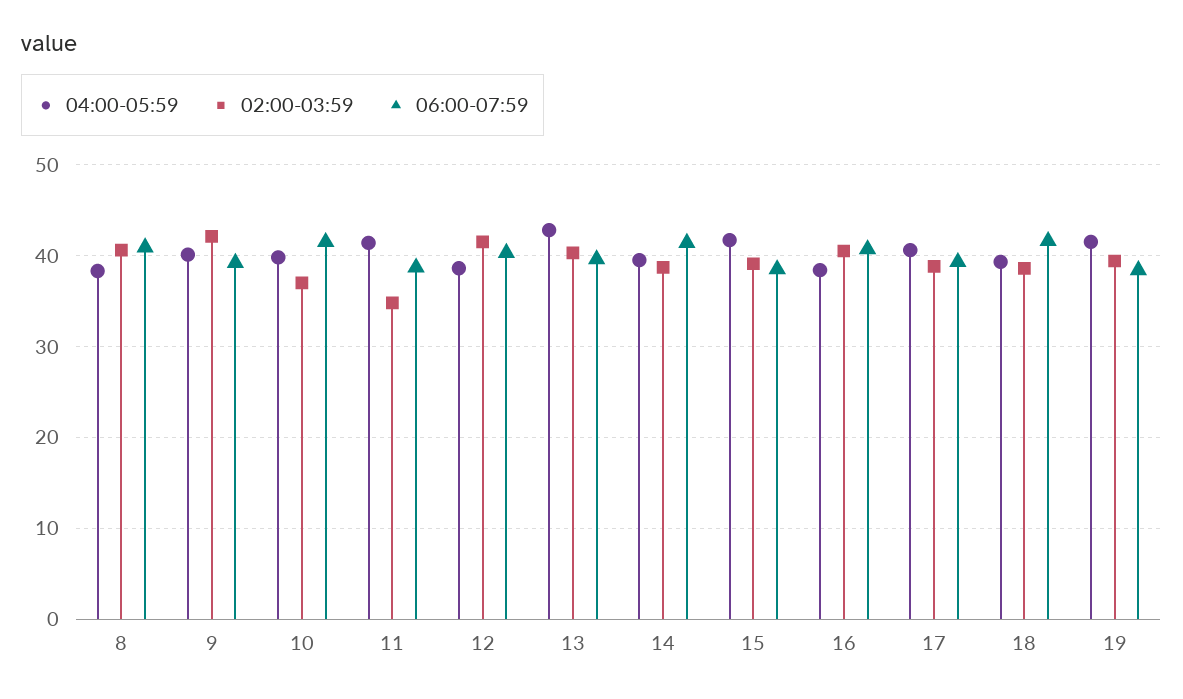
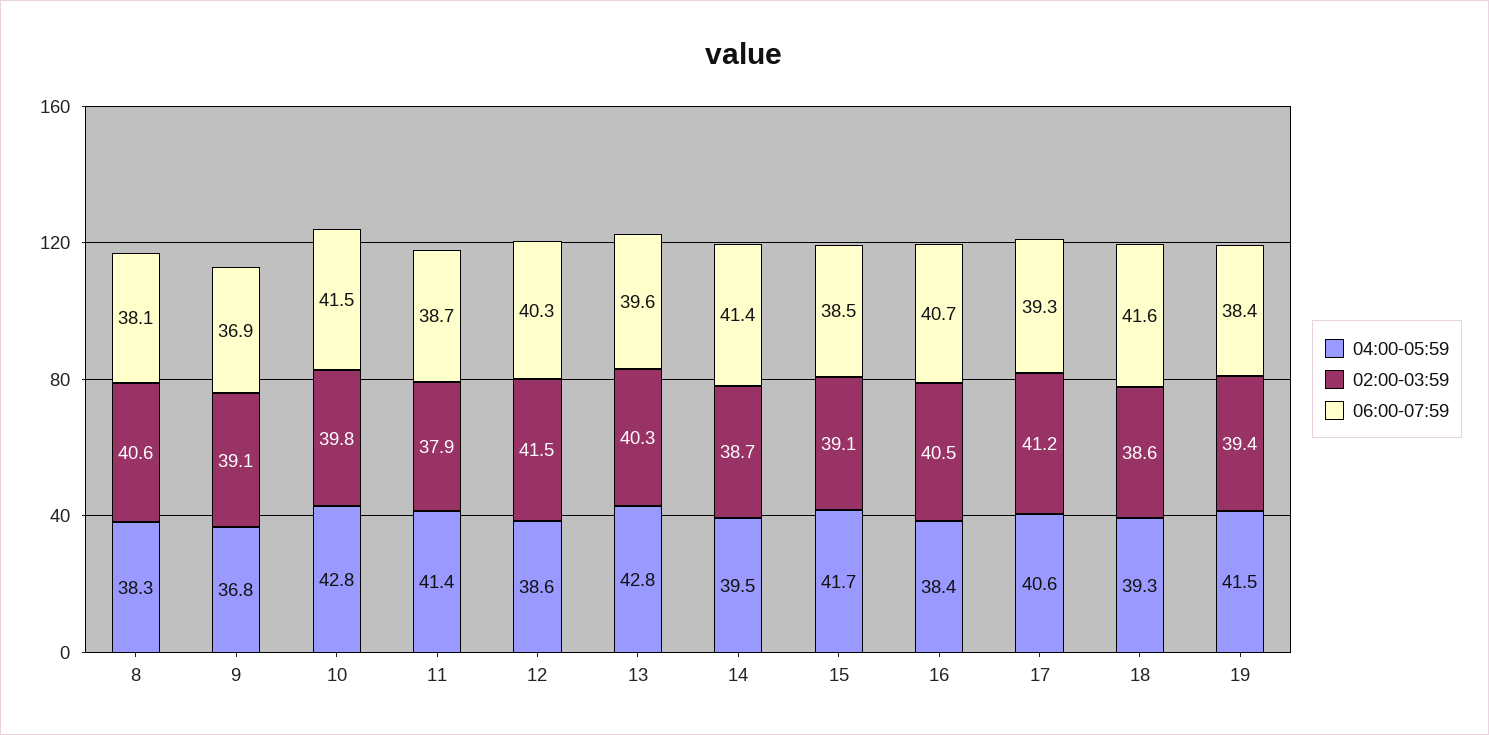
06:00-07:59, 8: 41 -> 38.1
04:00-05:59, 9: 40 -> 36.8
02:00-03:59, 9: 42 -> 39.1
06:00-07:59, 9: 39 -> 36.9
04:00-05:59, 10: 40 -> 42.8
02:00-03:59, 10: 37 -> 39.8
02:00-03:59, 11: 35 -> 37.9
02:00-03:59, 17: 39 -> 41.2

